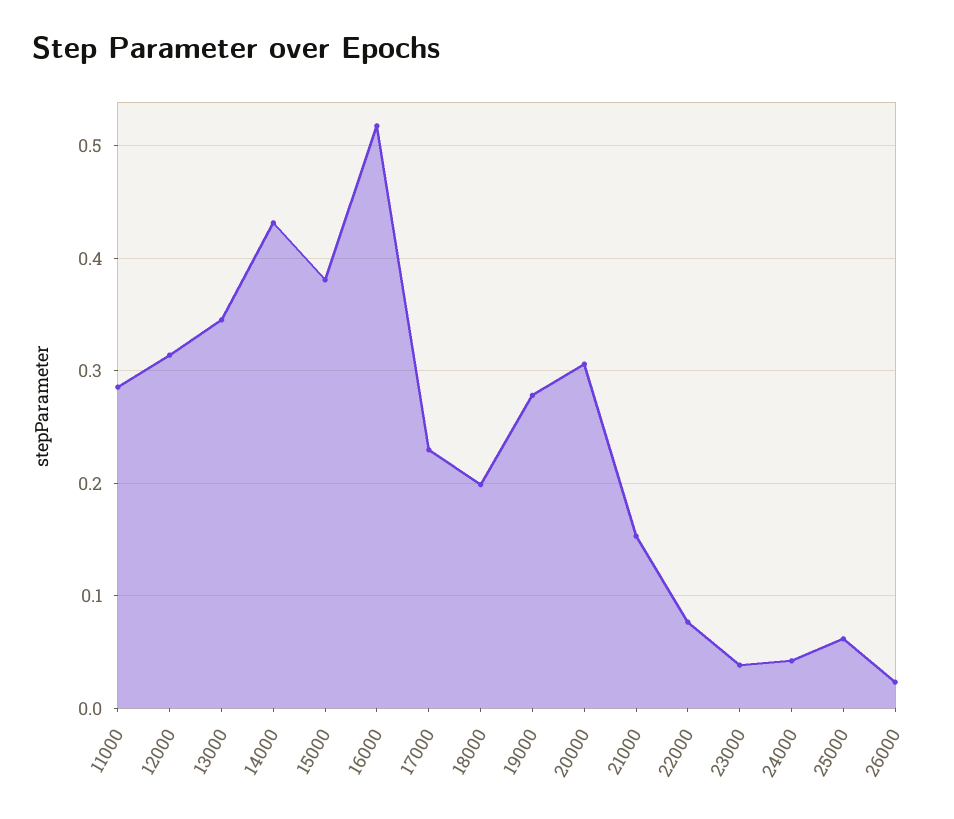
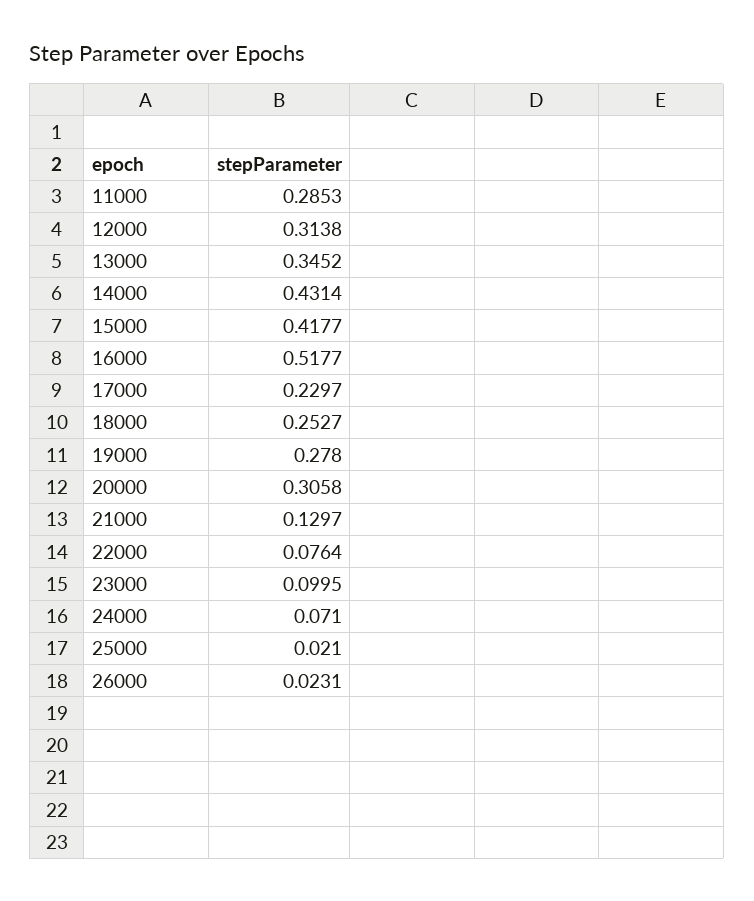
15000: 0.38 -> 0.4177
18000: 0.2 -> 0.2527
21000: 0.15 -> 0.1297
23000: 0.04 -> 0.0995
24000: 0.04 -> 0.071
25000: 0.06 -> 0.021

